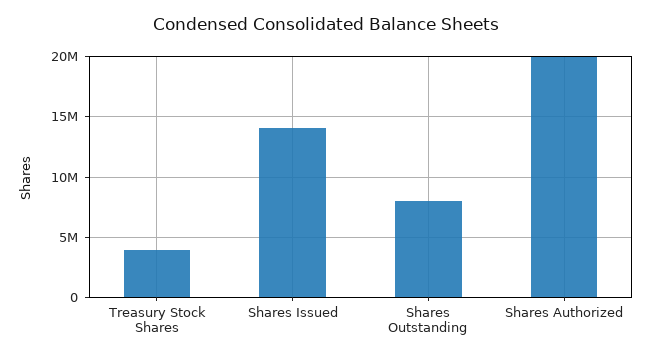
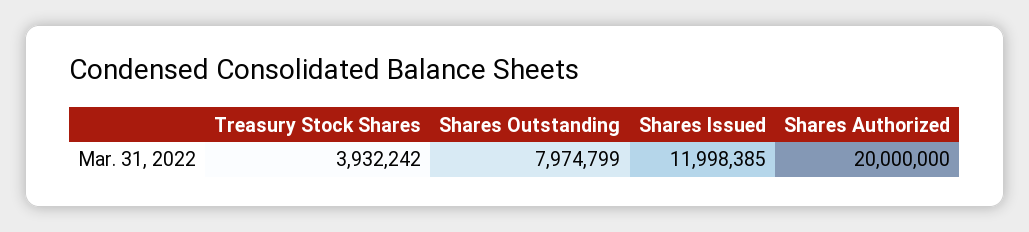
Shares Issued: 14000000 -> 11998385

